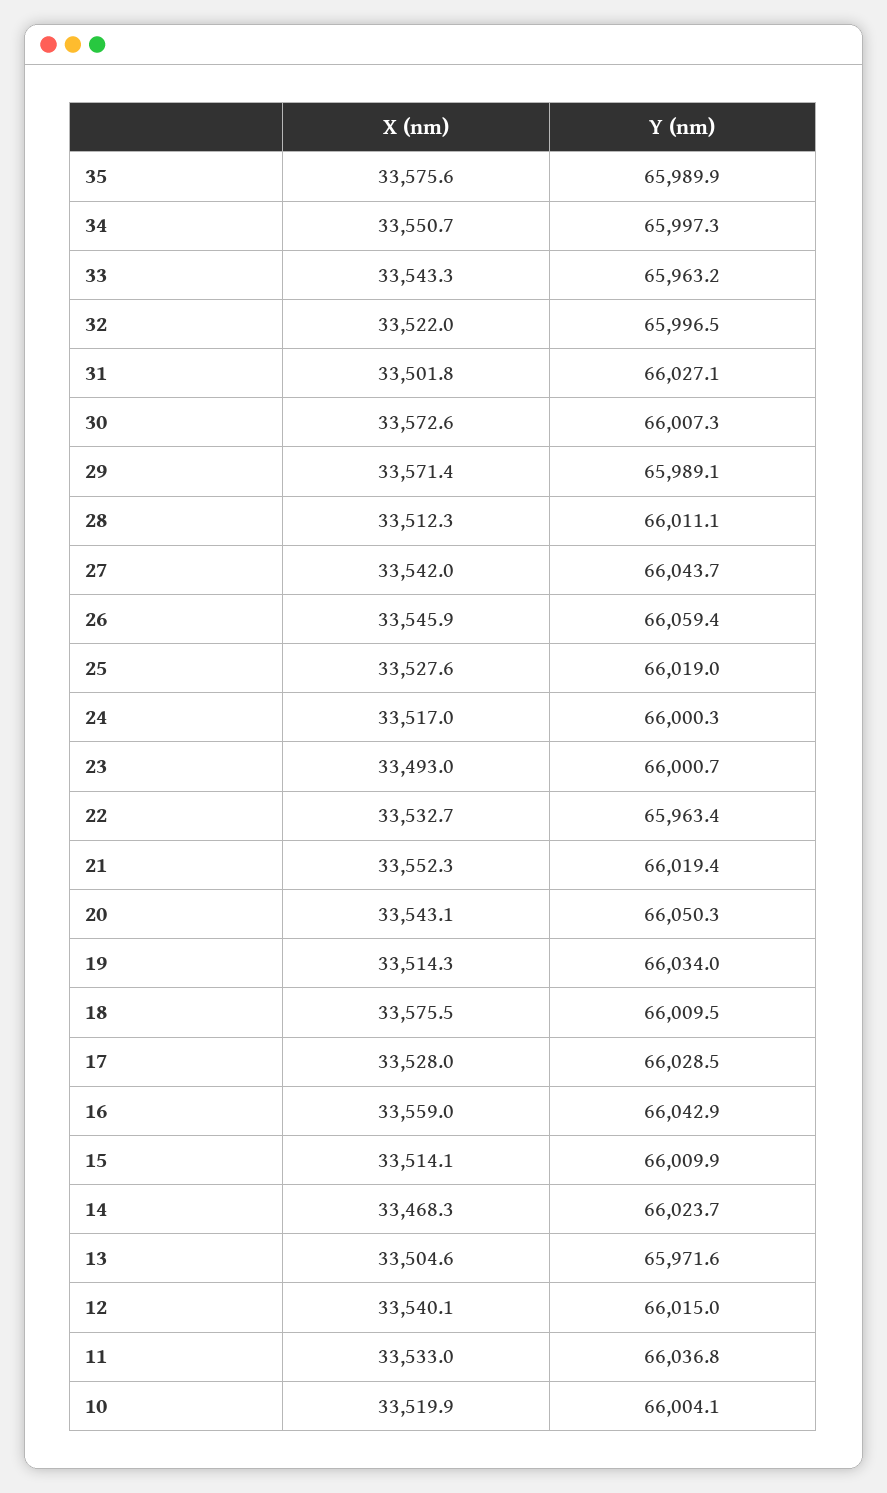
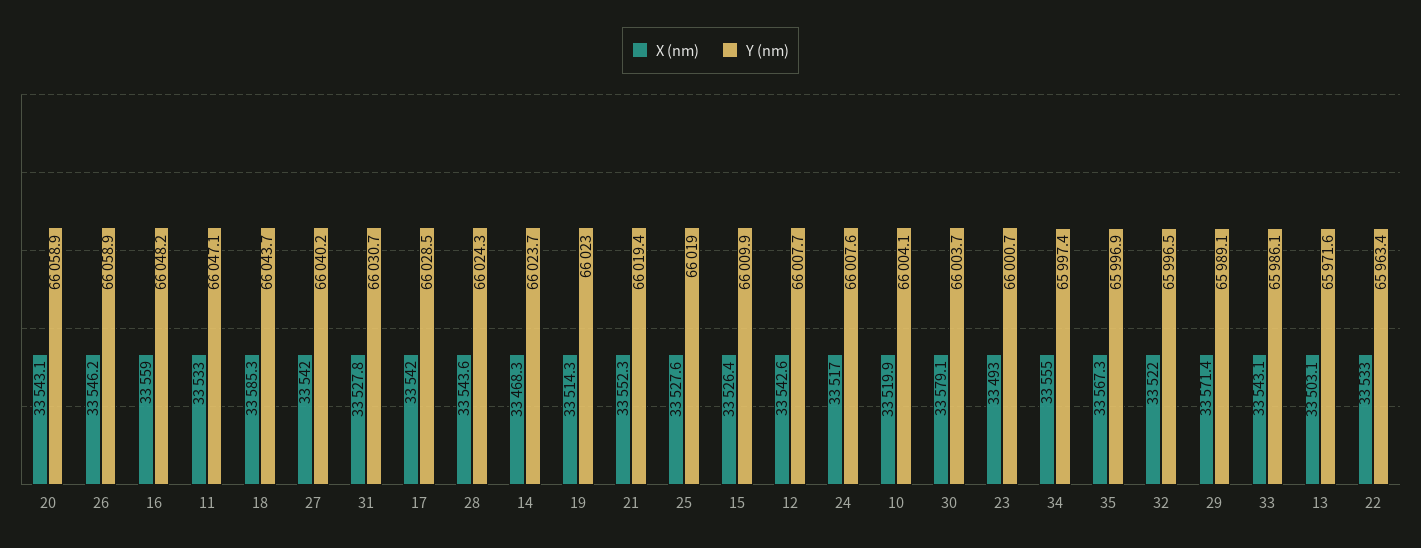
X (nm), 35: 33575.6 -> 33567.3
Y (nm), 35: 65989.9 -> 65996.9
X (nm), 34: 33550.7 -> 33555
Y (nm), 34: 65997.3 -> 65997.4
X (nm), 33: 33543.3 -> 33543.1
Y (nm), 33: 65963.2 -> 65986.1
X (nm), 31: 33501.8 -> 33527.8
Y (nm), 31: 66027.1 -> 66030.7
X (nm), 30: 33572.6 -> 33579.1
Y (nm), 30: 66007.3 -> 66003.7
X (nm), 28: 33512.3 -> 33543.6
Y (nm), 28: 66011.1 -> 66024.3
Y (nm), 27: 66043.7 -> 66040.2
X (nm), 26: 33545.9 -> 33546.2
Y (nm), 26: 66059.4 -> 66058.9
Y (nm), 24: 66000.3 -> 66007.6
X (nm), 22: 33532.7 -> 33533
Y (nm), 20: 66050.3 -> 66058.9
Y (nm), 19: 66034 -> 66023
X (nm), 18: 33575.5 -> 33585.3
Y (nm), 18: 66009.5 -> 66043.7
X (nm), 17: 33528 -> 33542
Y (nm), 16: 66042.9 -> 66048.2
X (nm), 15: 33514.1 -> 33526.4
X (nm), 13: 33504.6 -> 33503.1
X (nm), 12: 33540.1 -> 33542.6
Y (nm), 12: 66015 -> 66007.7
Y (nm), 11: 66036.8 -> 66047.1

